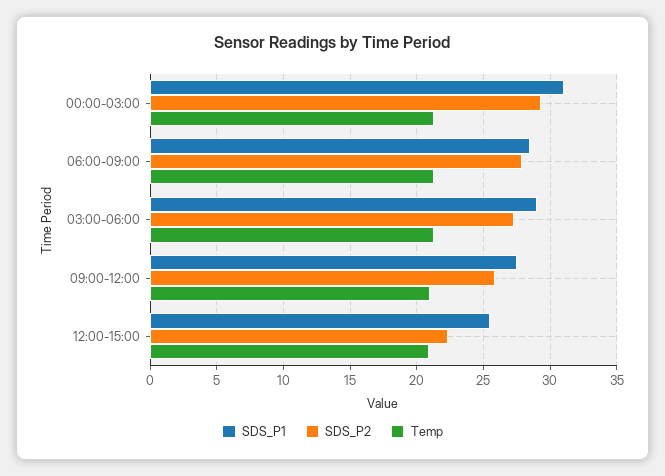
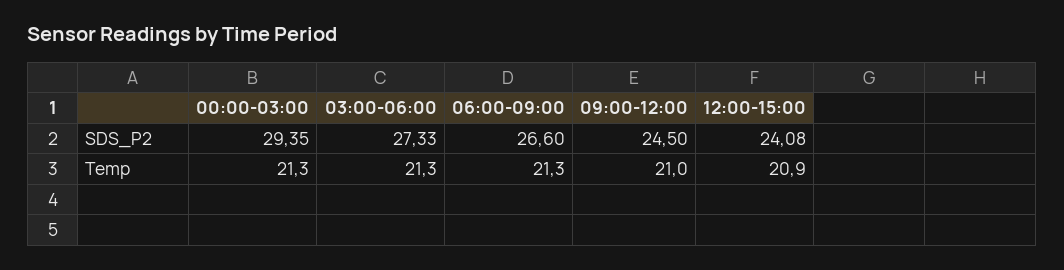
SDS_P1, 00:00-03:00: 31 -> none
SDS_P1, 06:00-09:00: 28.5 -> none
SDS_P2, 06:00-09:00: 28 -> 26.6
SDS_P1, 03:00-06:00: 29 -> none
SDS_P1, 09:00-12:00: 27.5 -> none
SDS_P2, 09:00-12:00: 26 -> 24.5
SDS_P1, 12:00-15:00: 25.5 -> none
SDS_P2, 12:00-15:00: 22.5 -> 24.08

